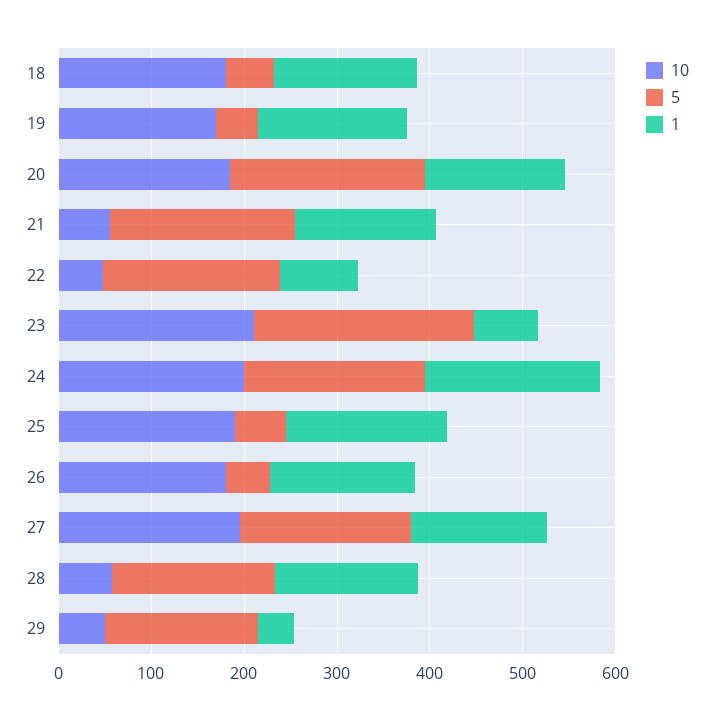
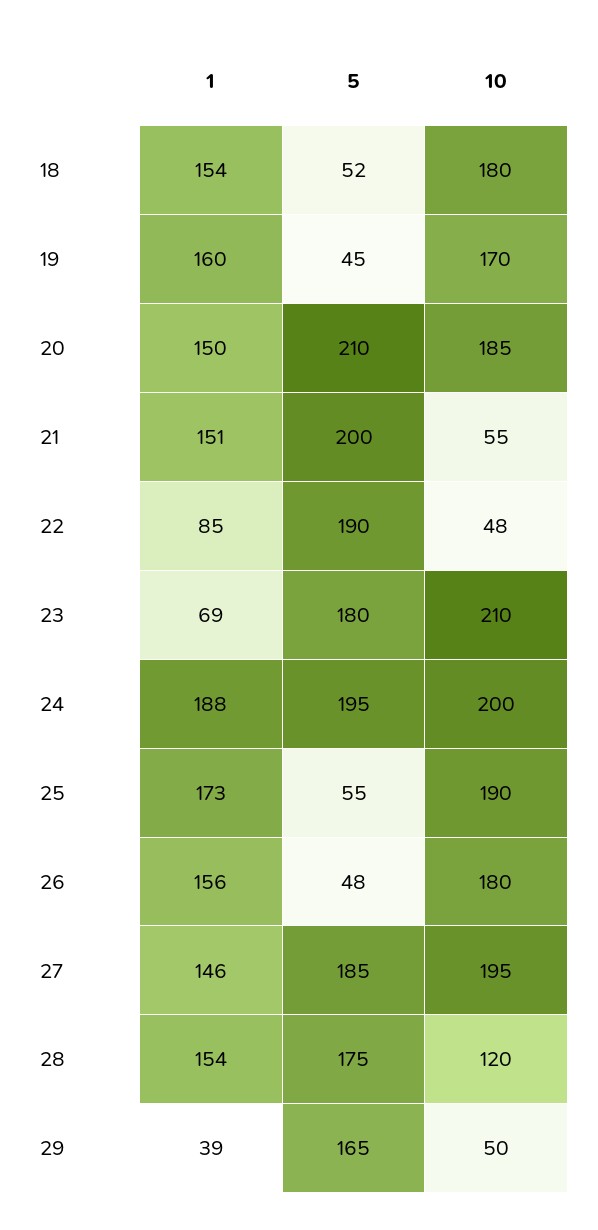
5, 23: 240 -> 180
10, 28: 60 -> 120

